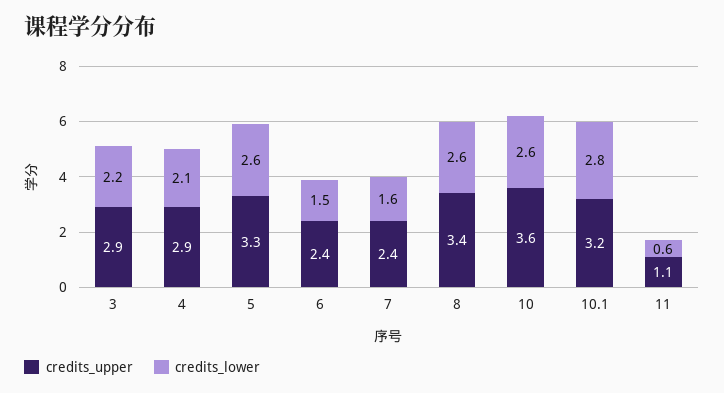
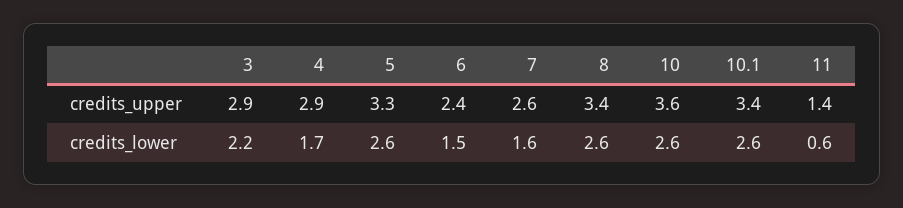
credits_lower, 4: 2.1 -> 1.7
credits_upper, 7: 2.4 -> 2.6
credits_upper, 10.1: 3.2 -> 3.4
credits_lower, 10.1: 2.8 -> 2.6
credits_upper, 11: 1.1 -> 1.4

